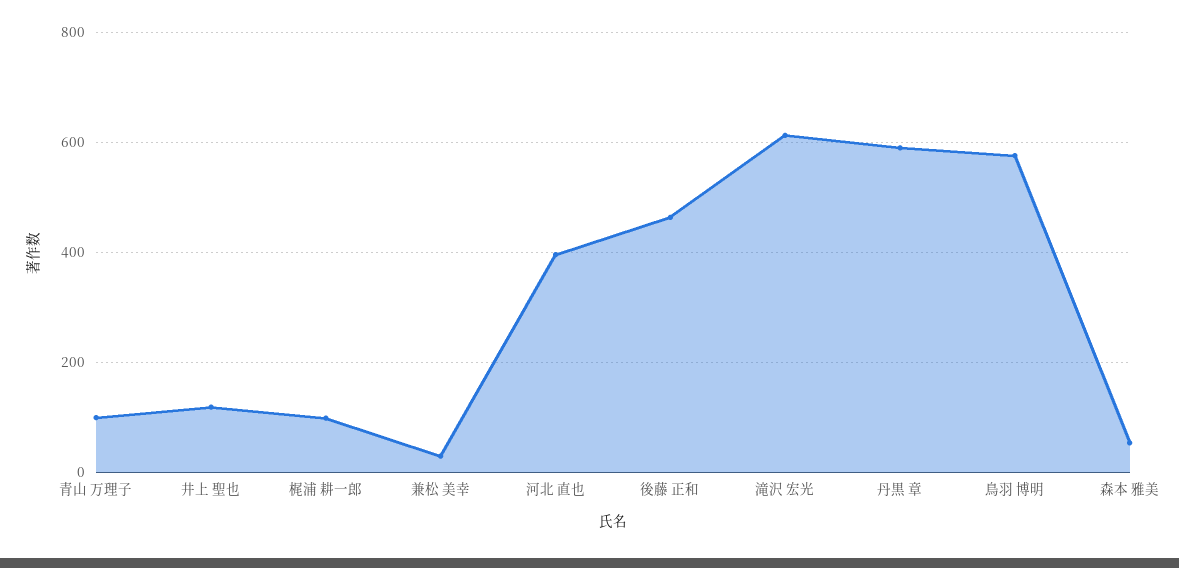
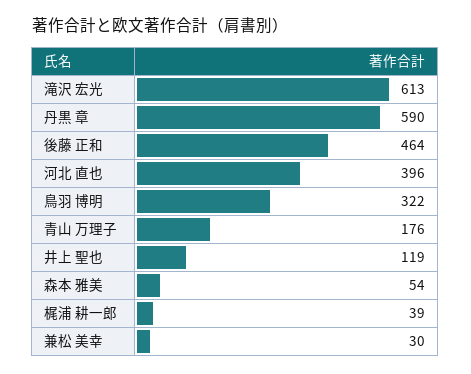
青山 万理子: 100 -> 176
梶浦 耕一郎: 100 -> 39
鳥羽 博明: 580 -> 322

